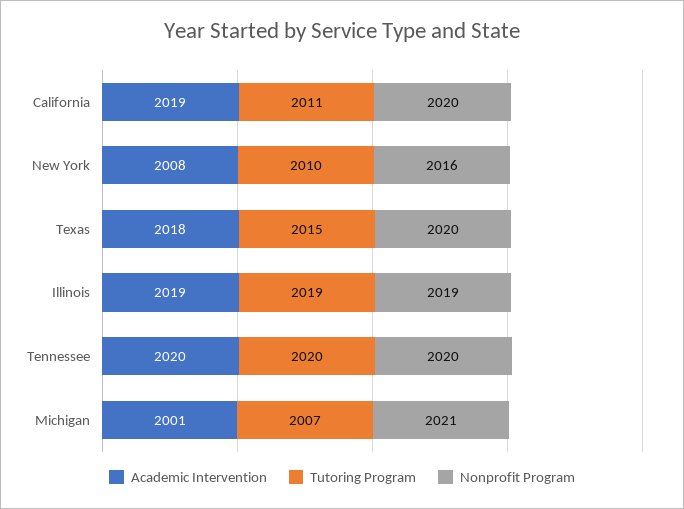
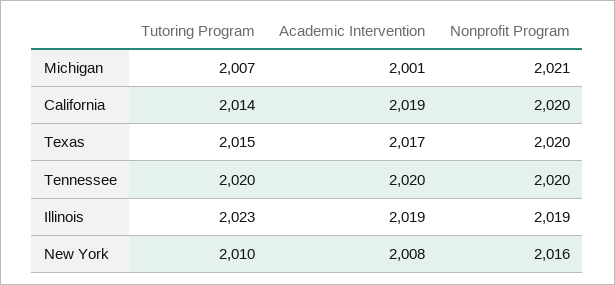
Tutoring Program, California: 2011 -> 2014
Academic Intervention, Texas: 2018 -> 2017
Tutoring Program, Illinois: 2019 -> 2023

